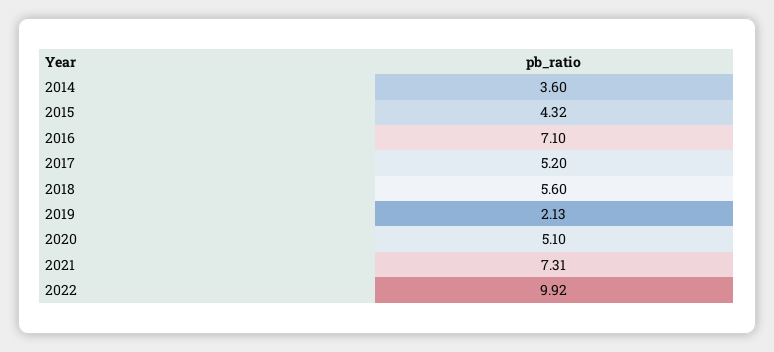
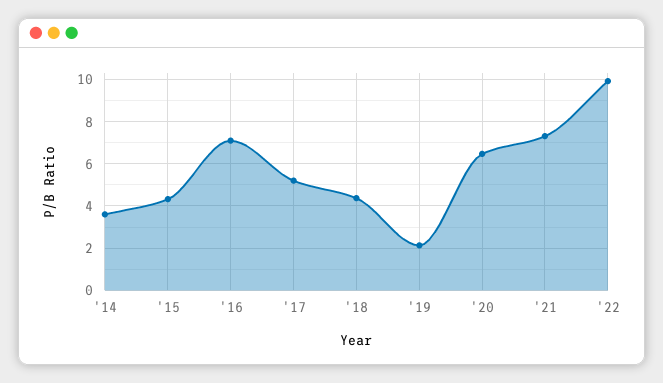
2018: 5.6 -> 4.5
2020: 5.1 -> 6.5

